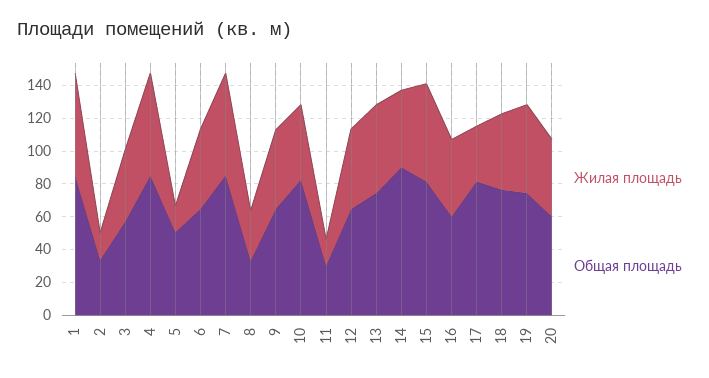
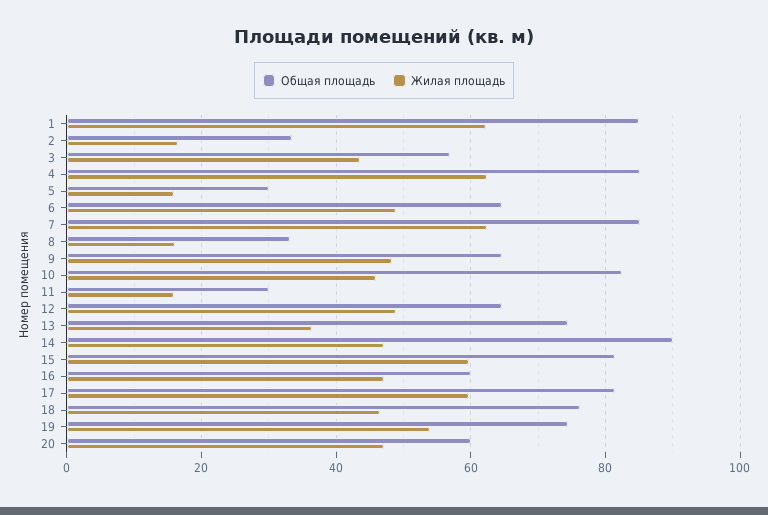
Общая площадь, 5: 50 -> 30
Жилая площадь, 8: 30 -> 16
Жилая площадь, 13: 55 -> 36
Жилая площадь, 17: 35 -> 60

